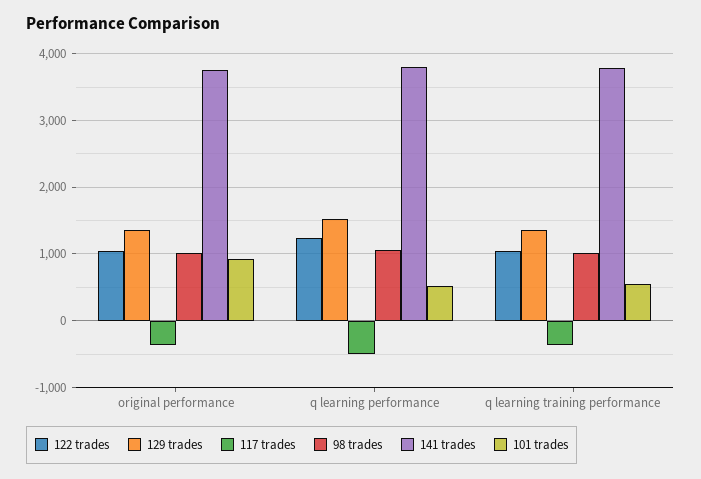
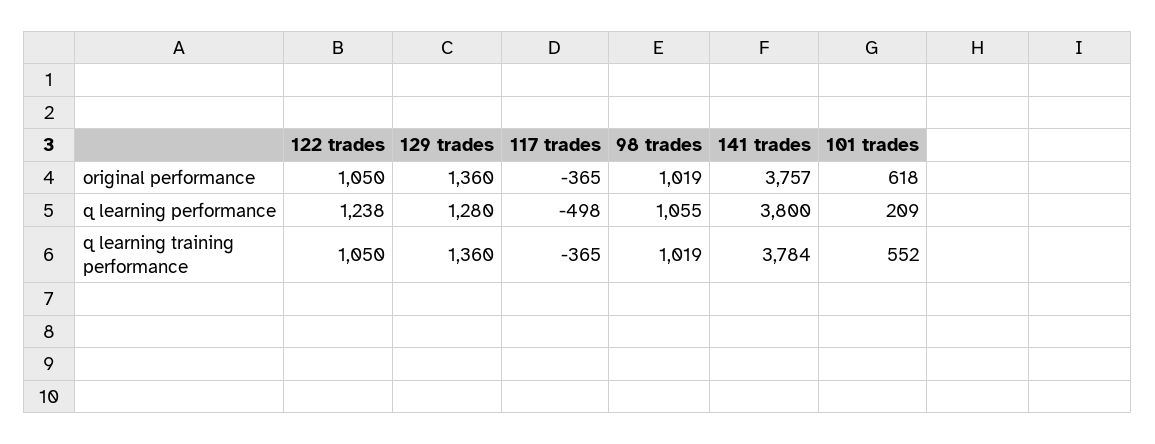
101 trades, original performance: 900 -> 618
129 trades, q learning performance: 1500 -> 1280
101 trades, q learning performance: 500 -> 209

